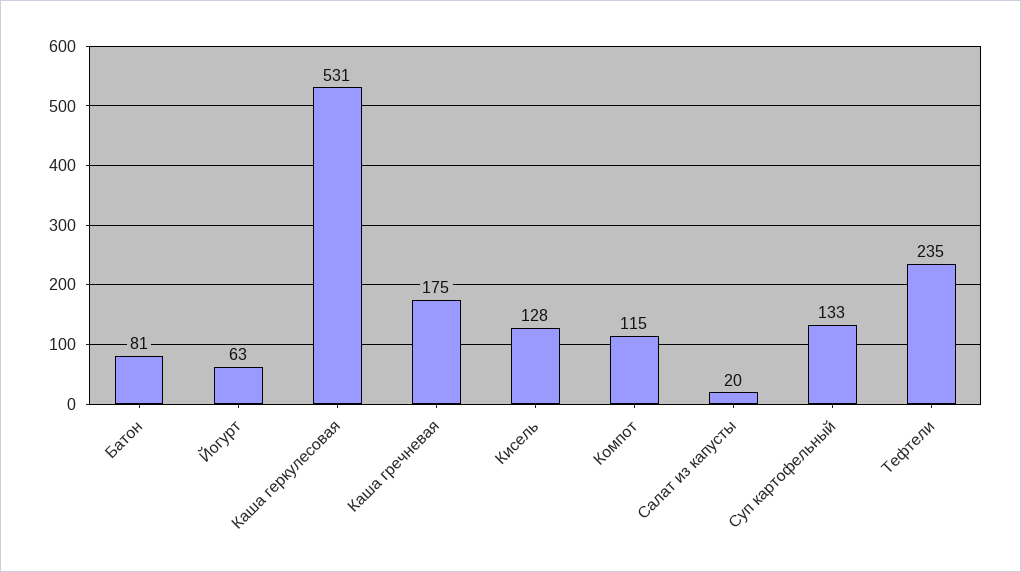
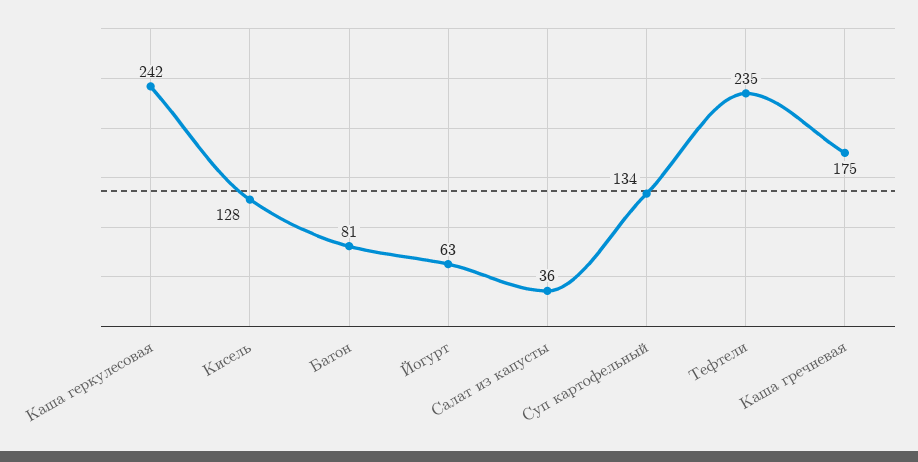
Каша геркулесовая: 531 -> 242
Компот: 115 -> none
Салат из капусты: 20 -> 36
Суп картофельный: 133 -> 134

